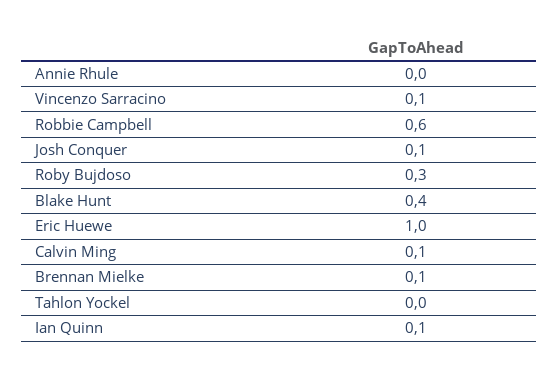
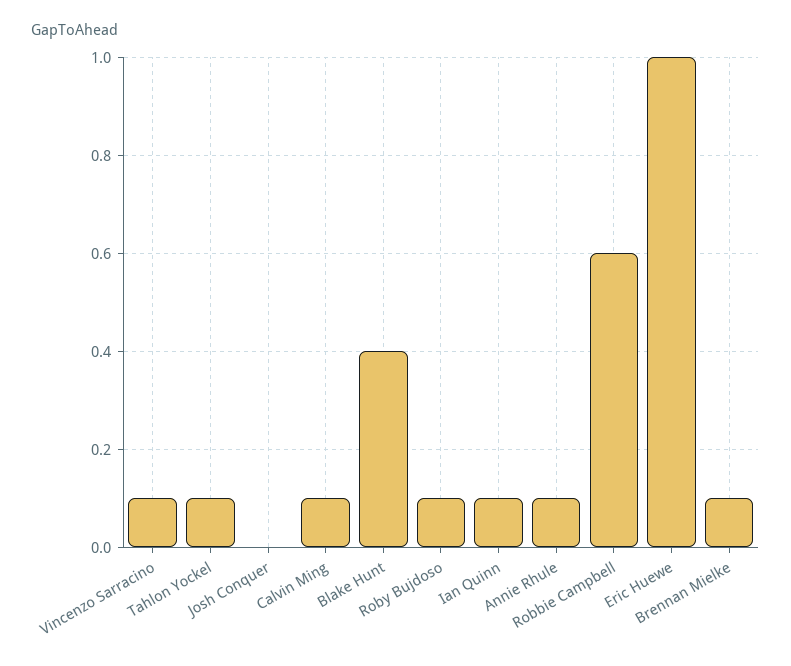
Annie Rhule: 0 -> 0.1
Josh Conquer: 0.1 -> 0
Roby Bujdoso: 0.3 -> 0.1
Tahlon Yockel: 0 -> 0.1

